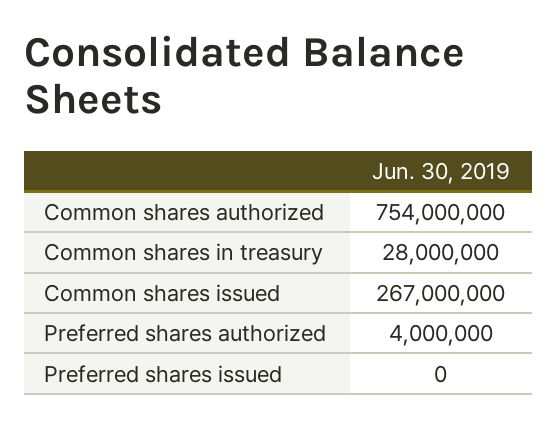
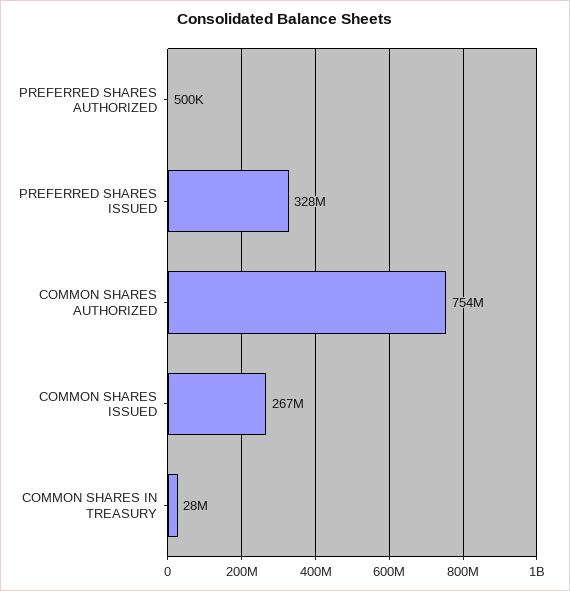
Preferred shares authorized: 4000000 -> 500000
Preferred shares issued: 0 -> 328000000

